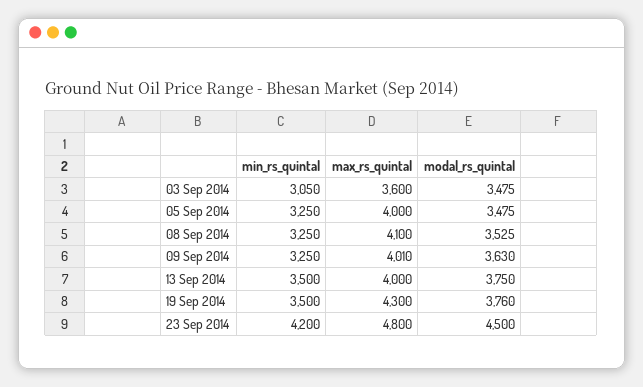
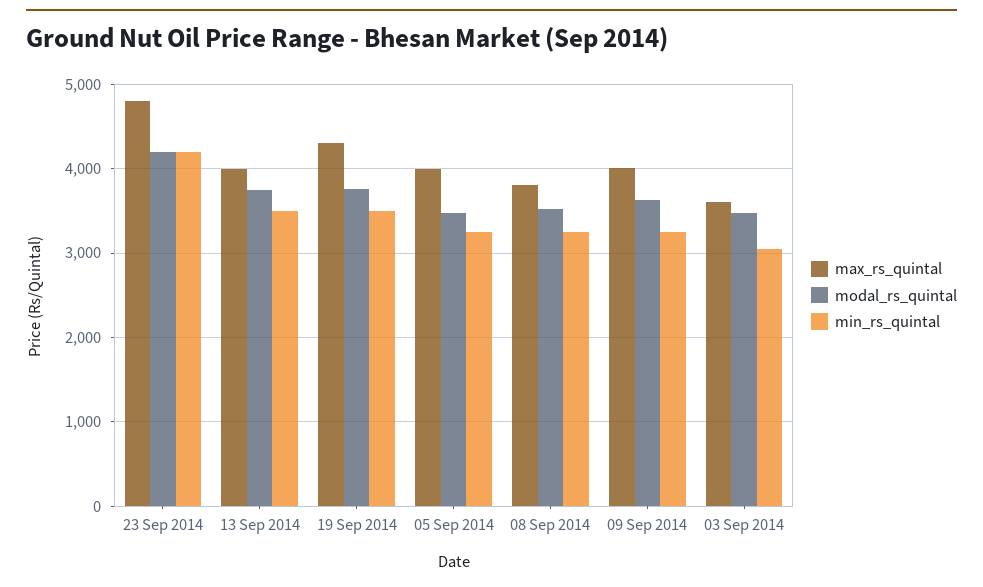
max_rs_quintal, 08 Sep 2014: 4100 -> 3800
modal_rs_quintal, 23 Sep 2014: 4500 -> 4200

